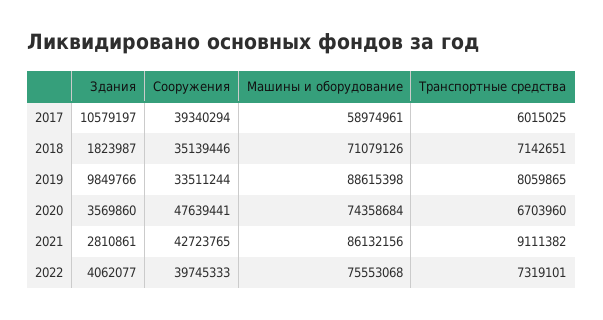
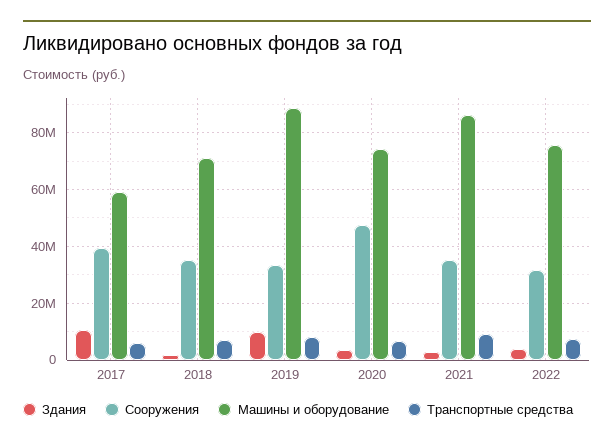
Сооружения, 2021: 42723765 -> 35000000
Сооружения, 2022: 39745333 -> 32500000

